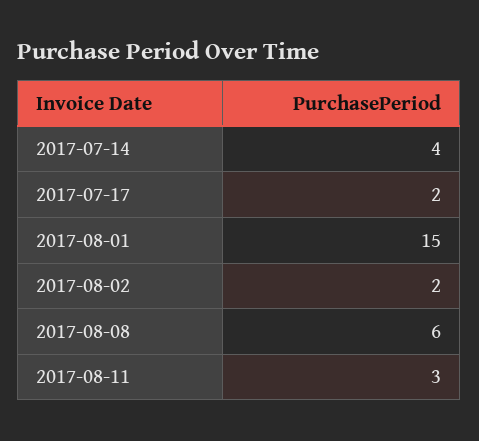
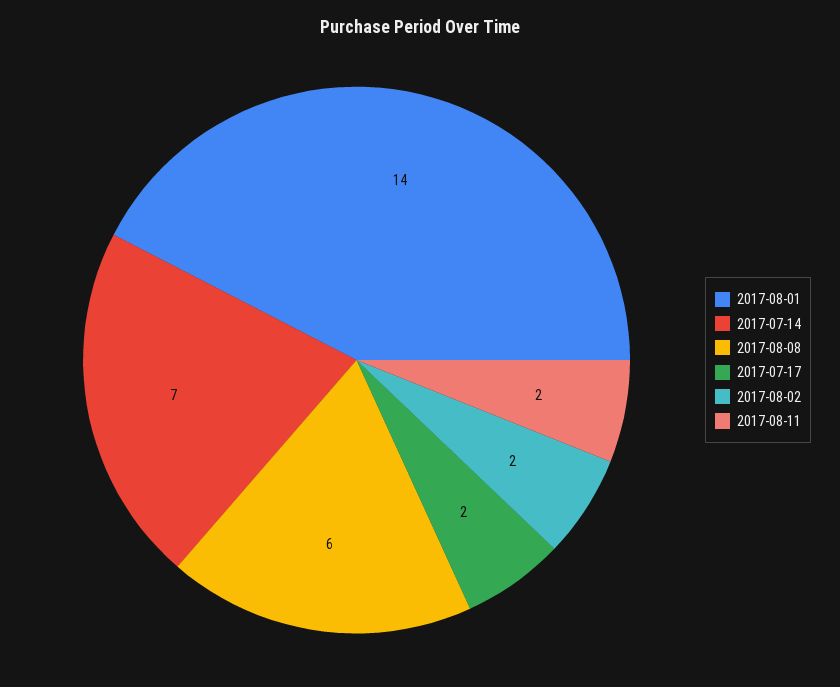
2017-07-14: 4 -> 7
2017-08-01: 15 -> 14
2017-08-11: 3 -> 2

